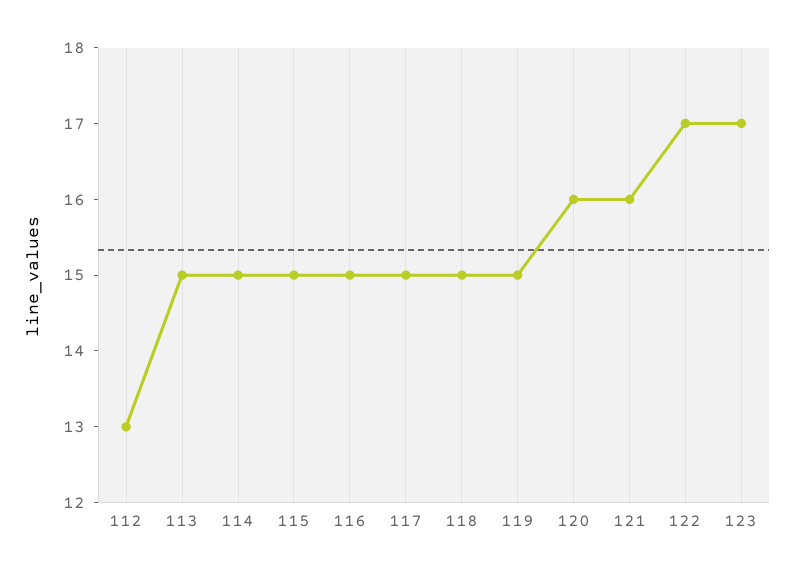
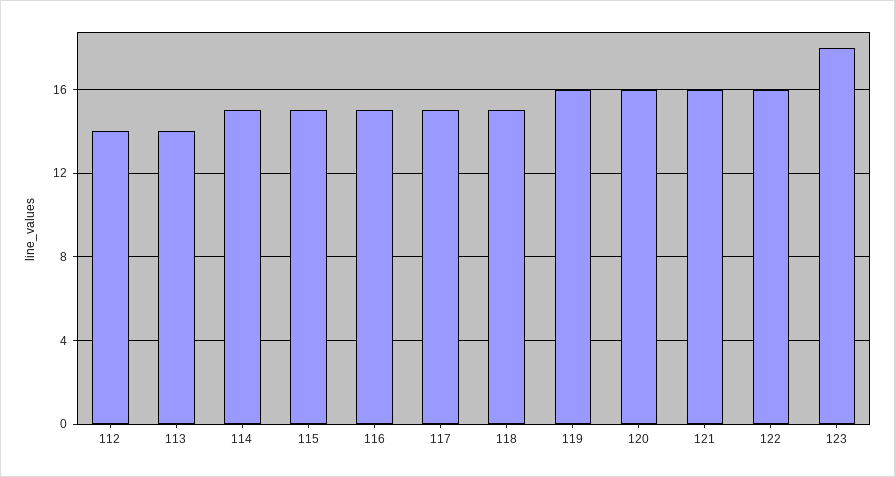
112: 13 -> 14
113: 15 -> 14
119: 15 -> 16
122: 17 -> 16
123: 17 -> 18

